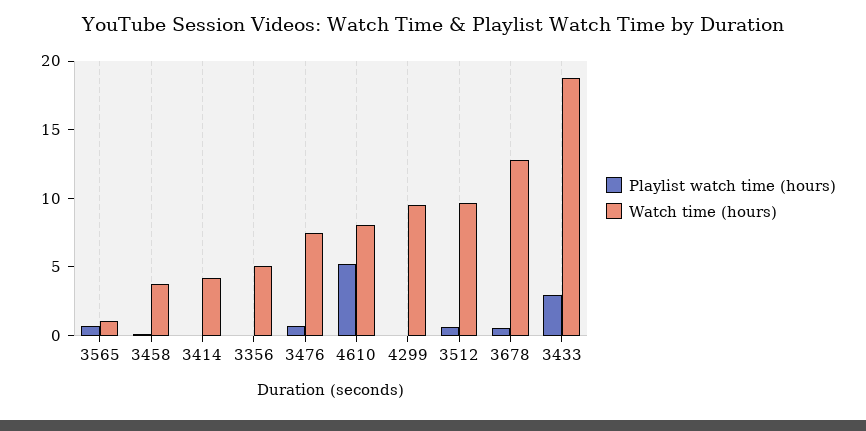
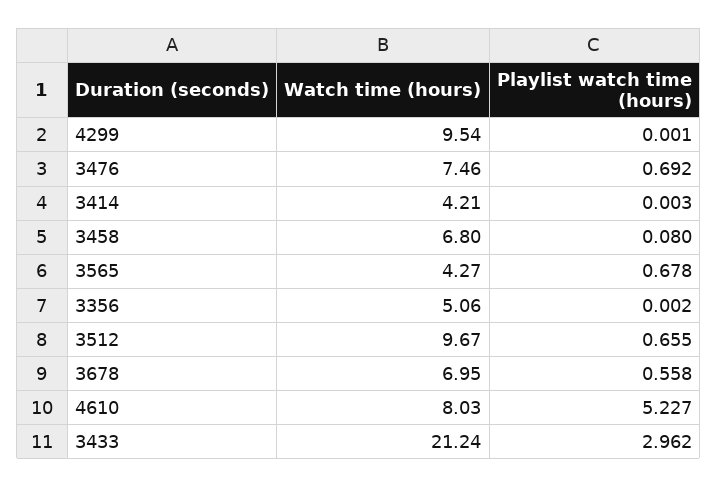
Watch time (hours), 3565: 1 -> 4.27
Watch time (hours), 3458: 4 -> 6.8
Watch time (hours), 3678: 13 -> 6.95
Watch time (hours), 3433: 19 -> 21.24

